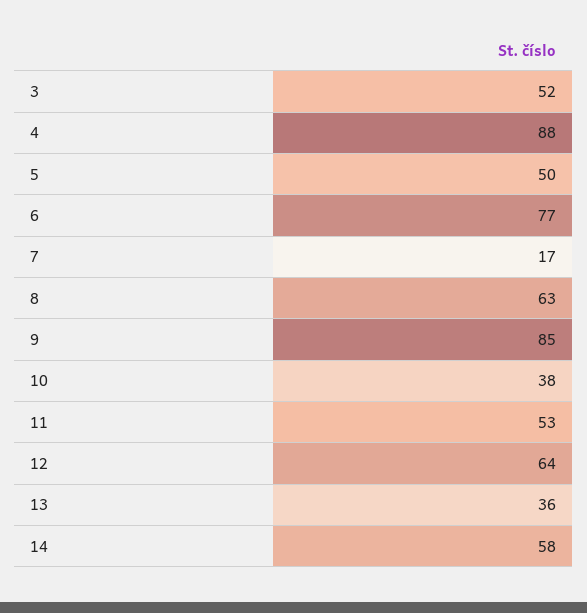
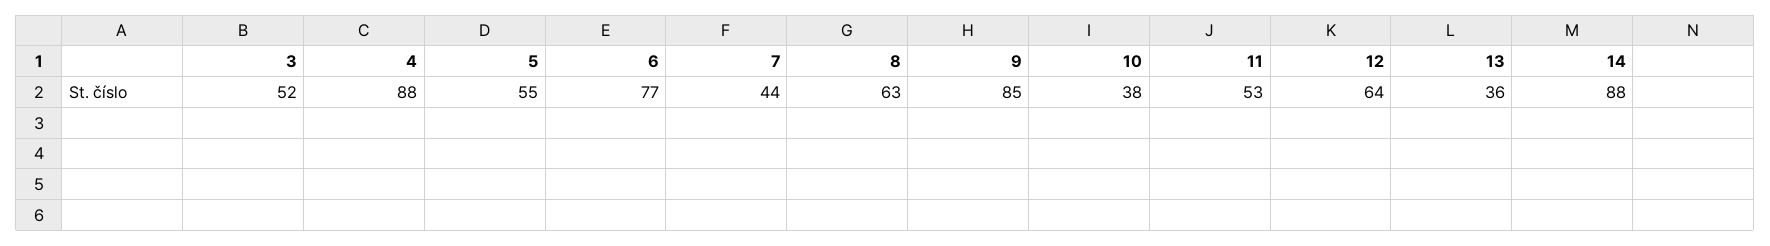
5: 50 -> 55
7: 17 -> 44
14: 58 -> 88

